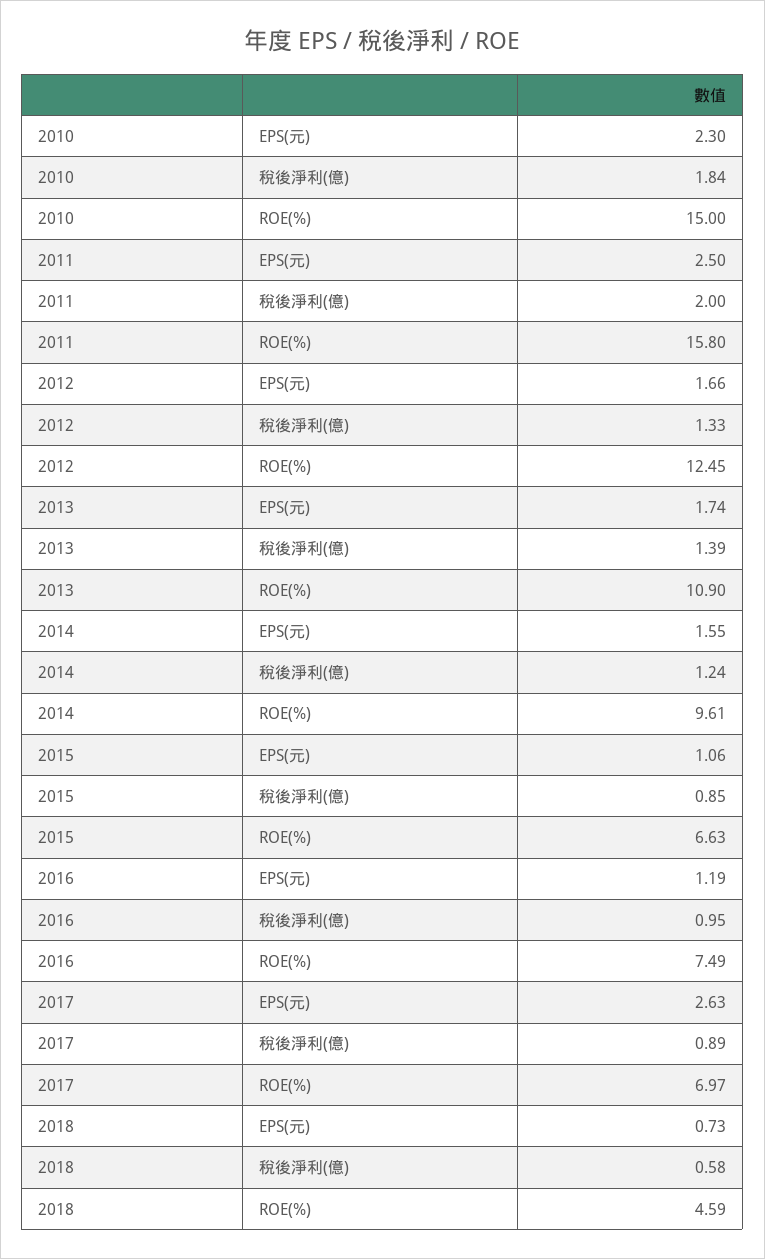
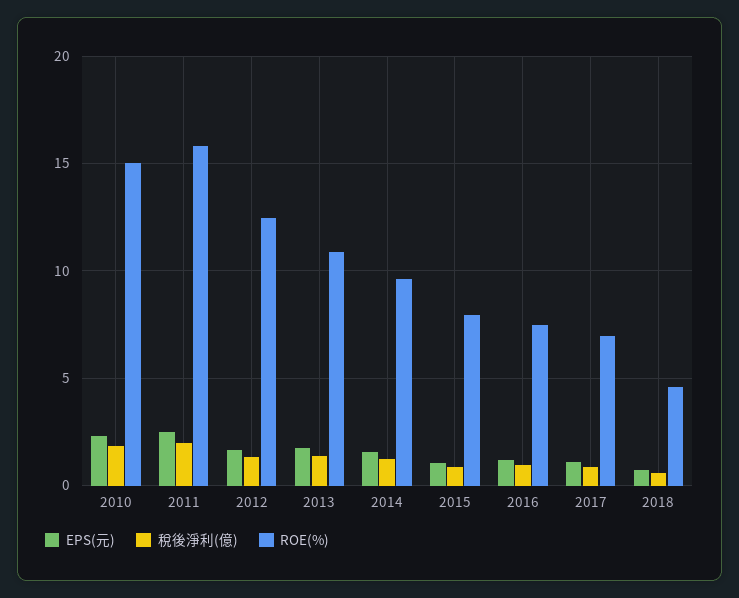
ROE(%), 2015: 6.63 -> 8
EPS(元), 2017: 2.63 -> 1

